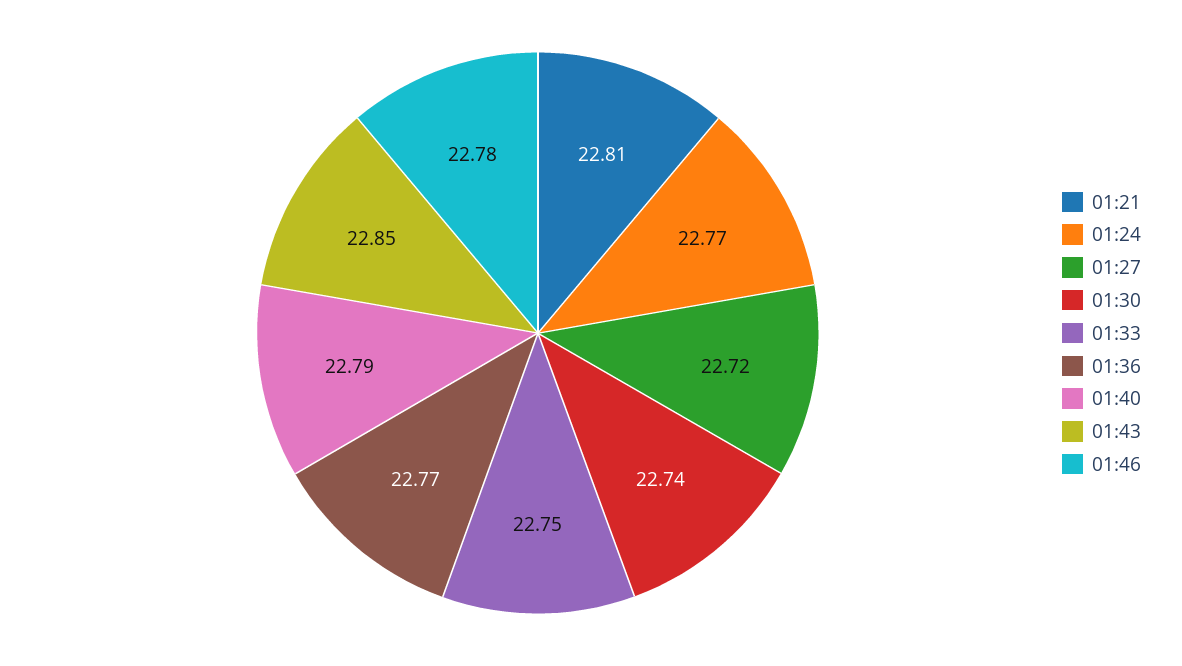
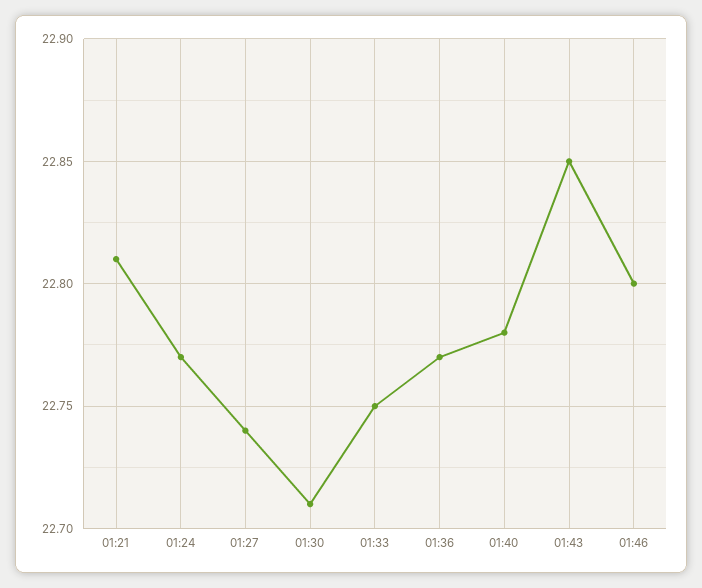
01:27: 22.72 -> 22.74
01:30: 22.74 -> 22.71
01:40: 22.79 -> 22.78
01:46: 22.78 -> 22.8

